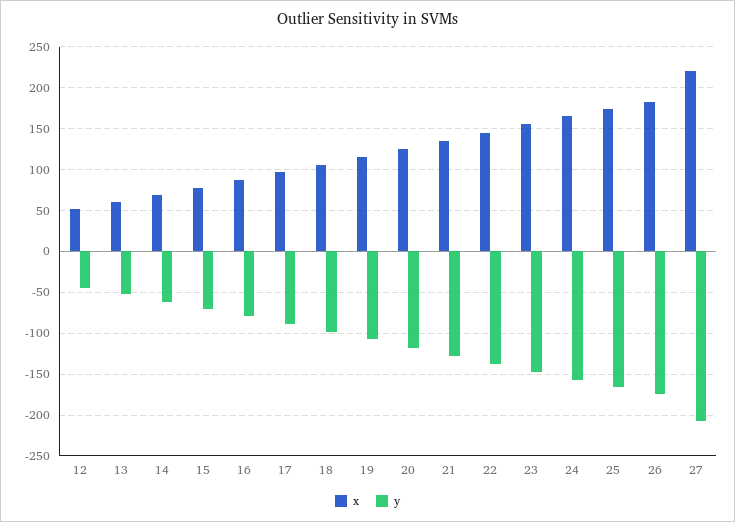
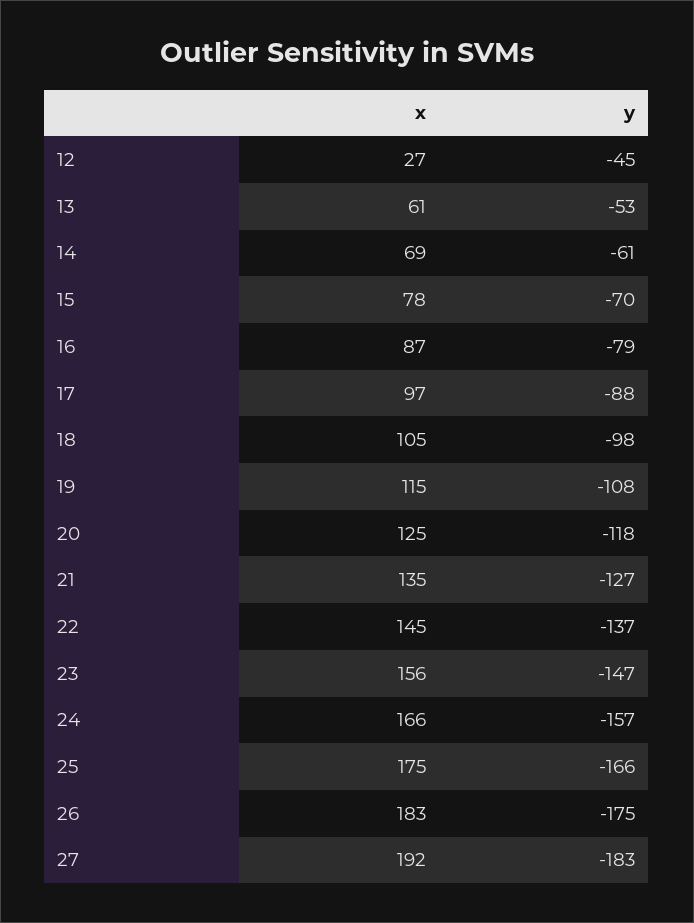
x, 12: 50 -> 27
x, 27: 220 -> 192
y, 27: -210 -> -183

